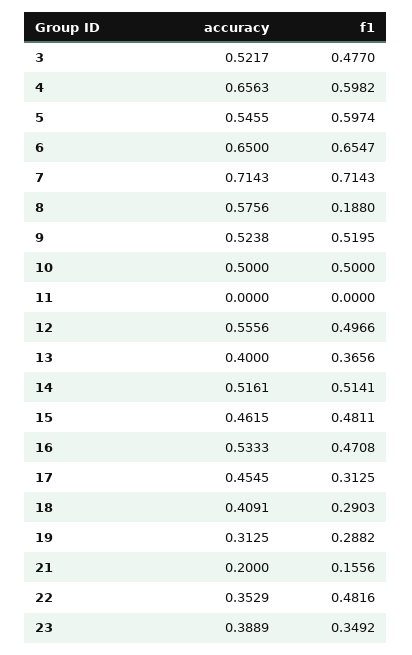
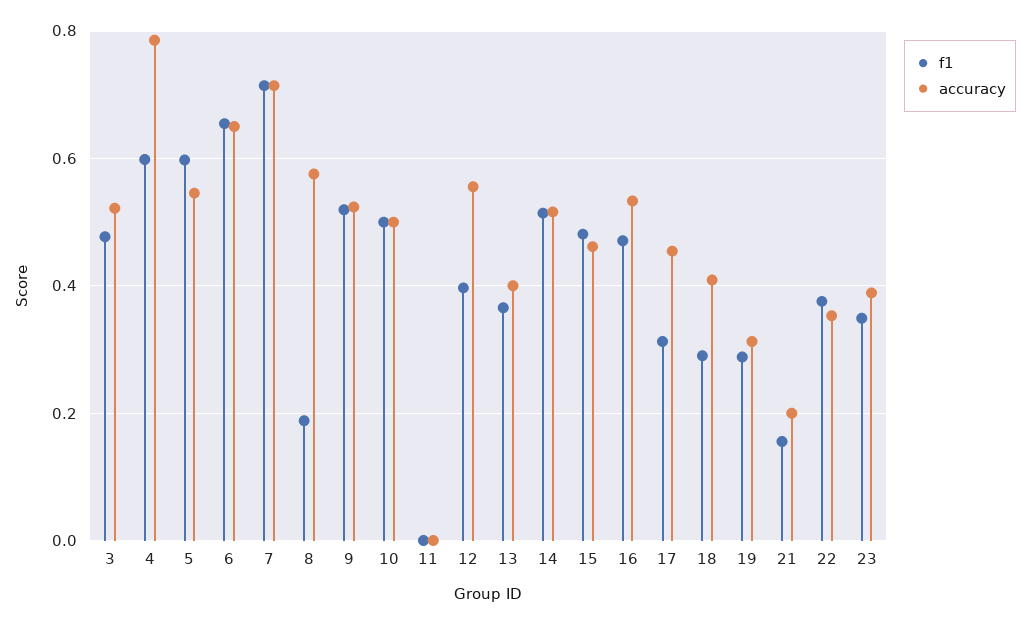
accuracy, 4: 0.6563 -> 0.78
f1, 12: 0.4966 -> 0.4
f1, 22: 0.4816 -> 0.38

